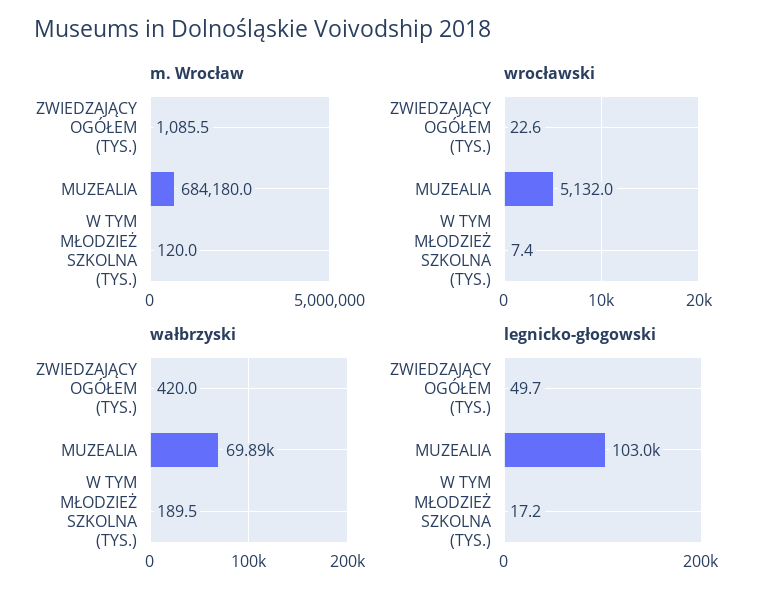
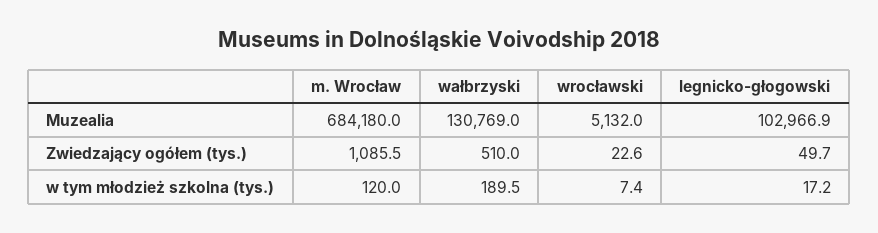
wałbrzyski, ZWIEDZAJĄCY OGÓŁEM (TYS.): 420 -> 510
wałbrzyski, MUZEALIA: 69890 -> 130769

